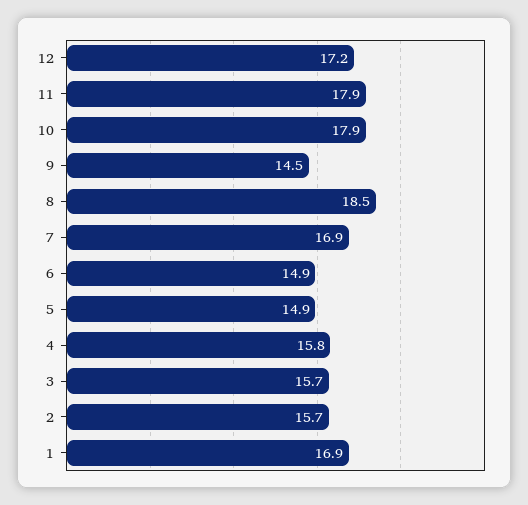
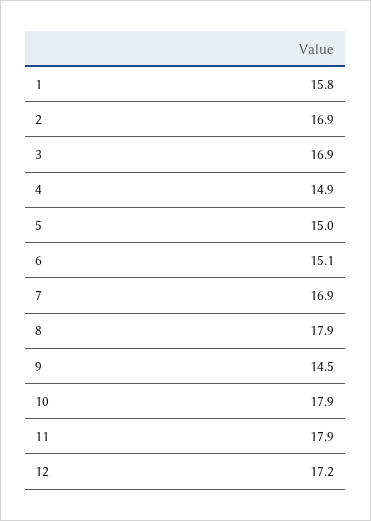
8: 18.5 -> 17.9
6: 14.9 -> 15.1
5: 14.9 -> 15
4: 15.8 -> 14.9
3: 15.7 -> 16.9
2: 15.7 -> 16.9
1: 16.9 -> 15.8

